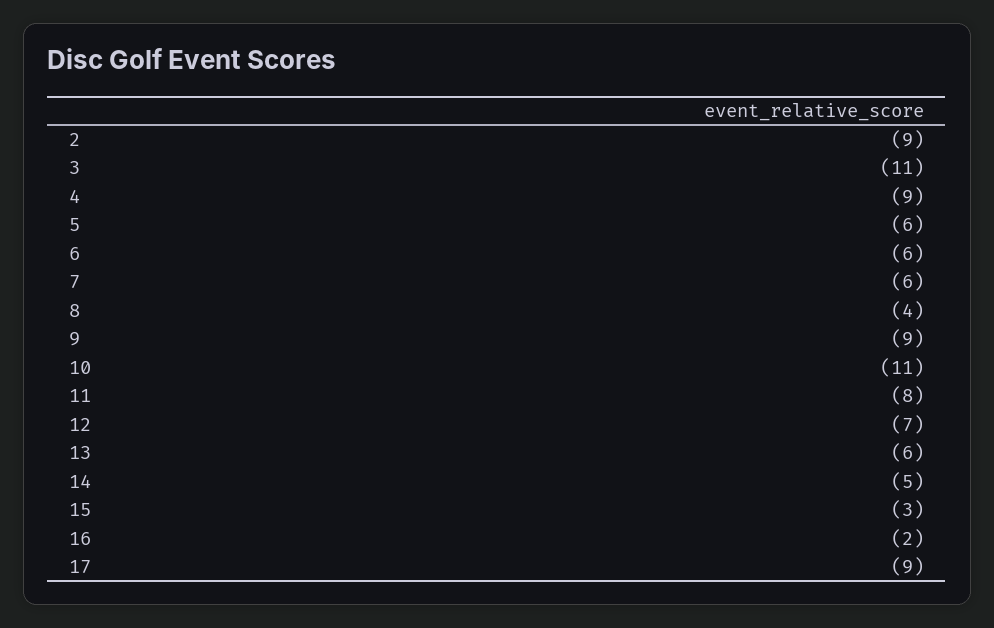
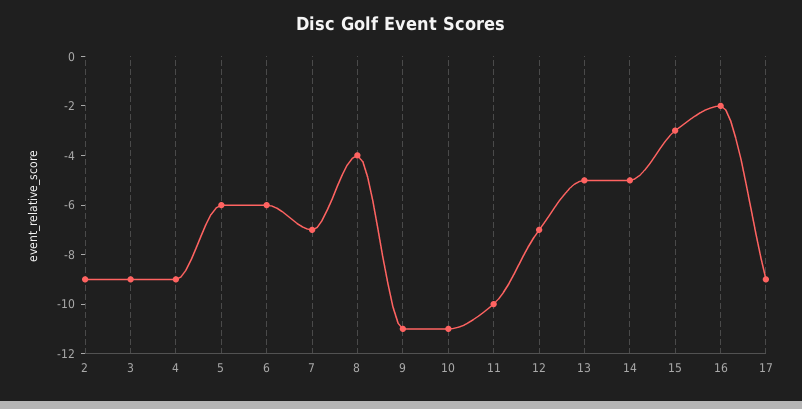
3: -11 -> -9
7: -6 -> -7
9: -9 -> -11
11: -8 -> -10
13: -6 -> -5

